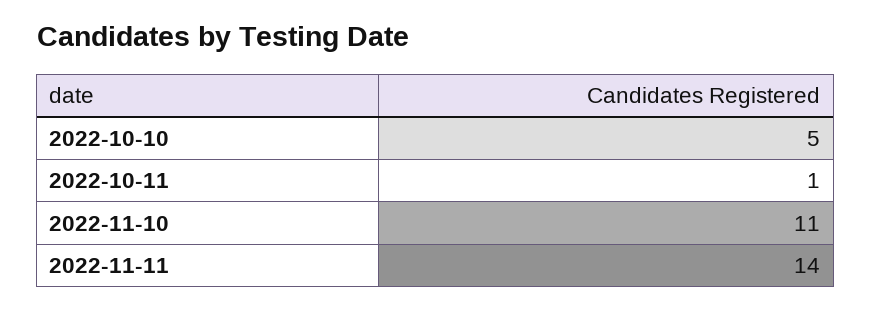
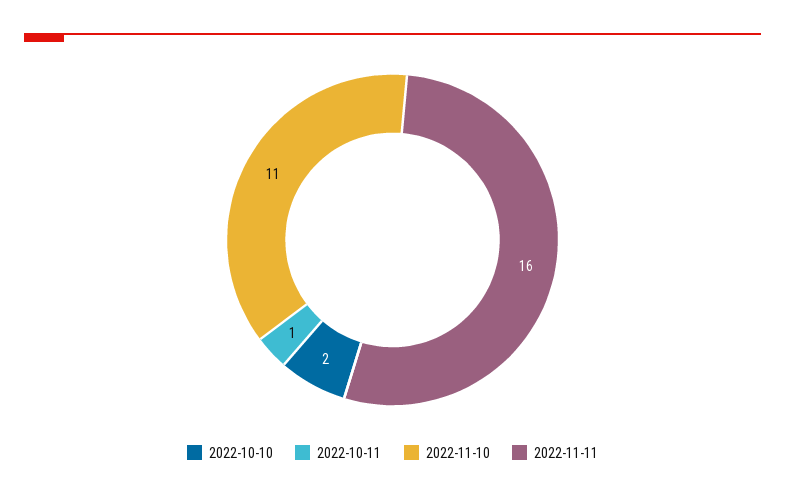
2022-10-10: 5 -> 2
2022-11-11: 14 -> 16

